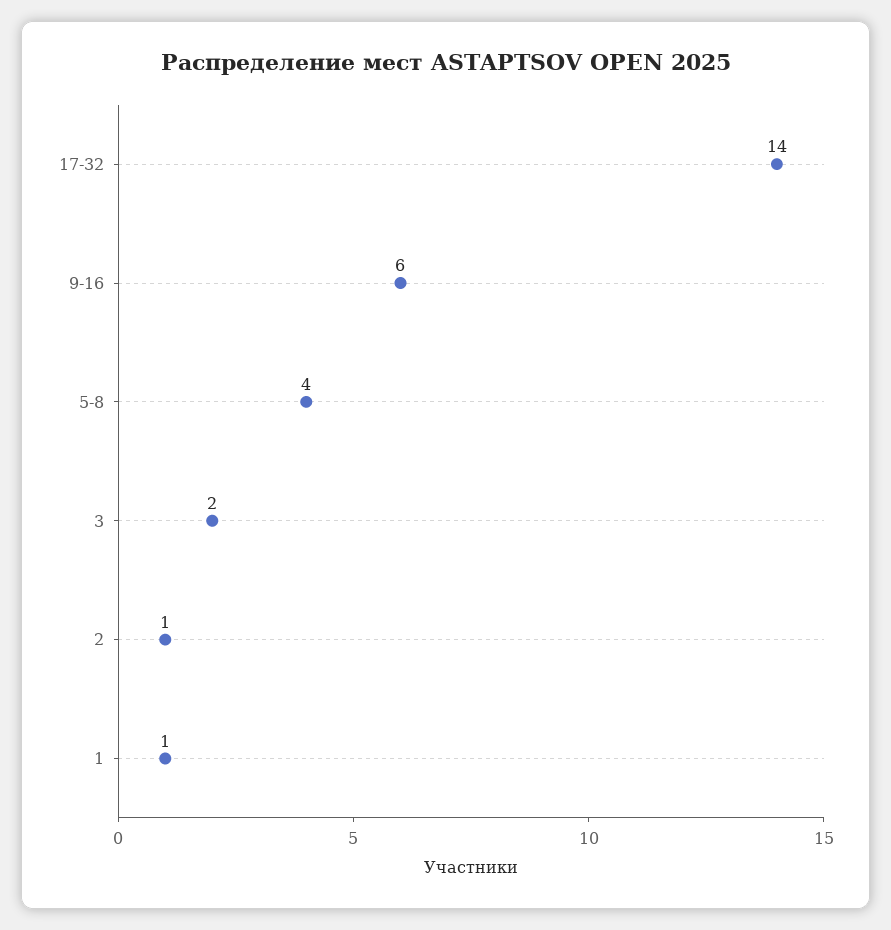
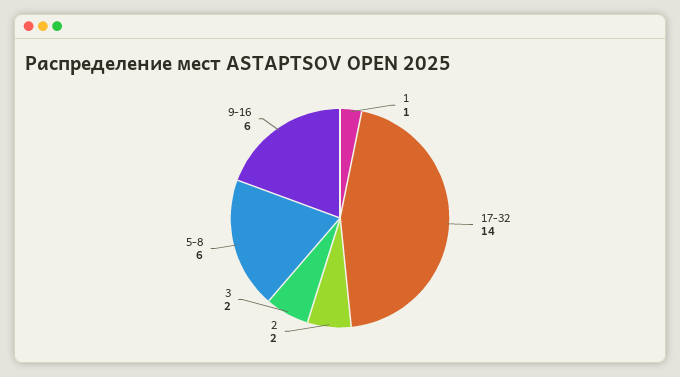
5-8: 4 -> 6
2: 1 -> 2

